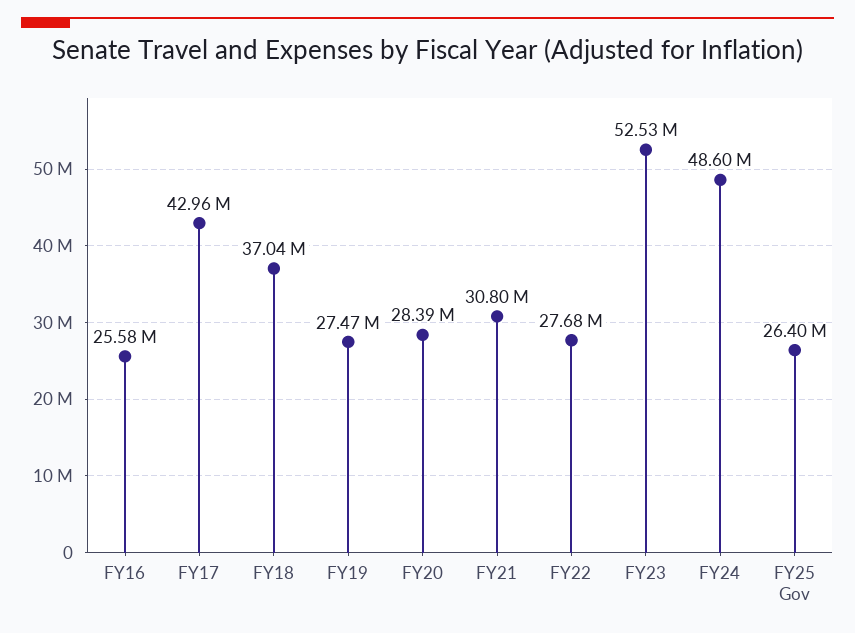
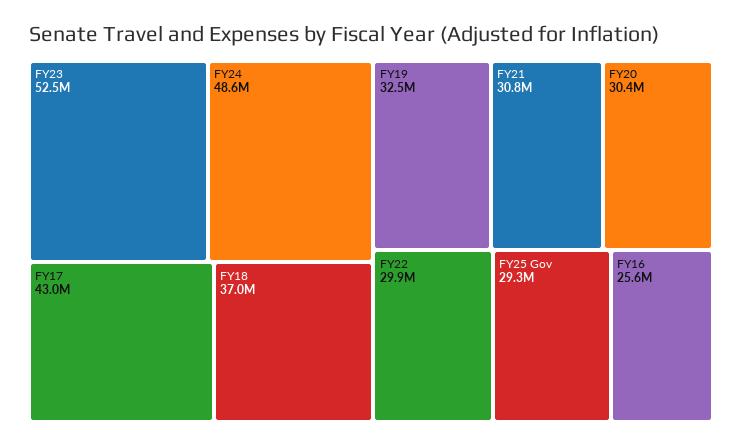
FY19: 27470000 -> 32500000
FY20: 28390000 -> 30400000
FY22: 27680000 -> 29900000
FY25 Gov: 26400000 -> 29300000

